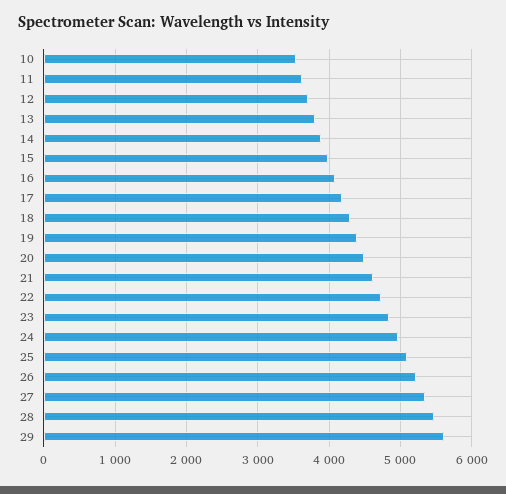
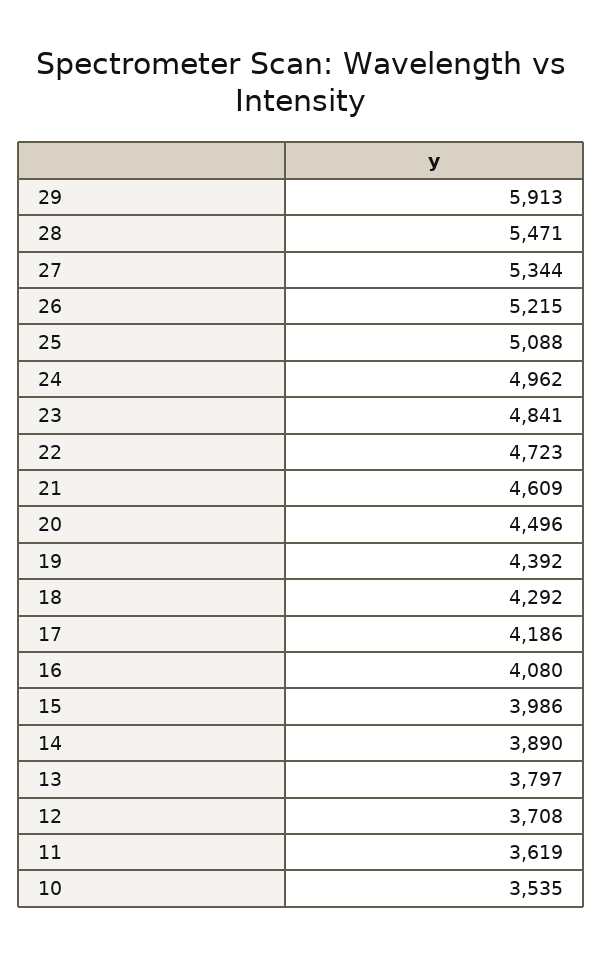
29: 5600 -> 5913

